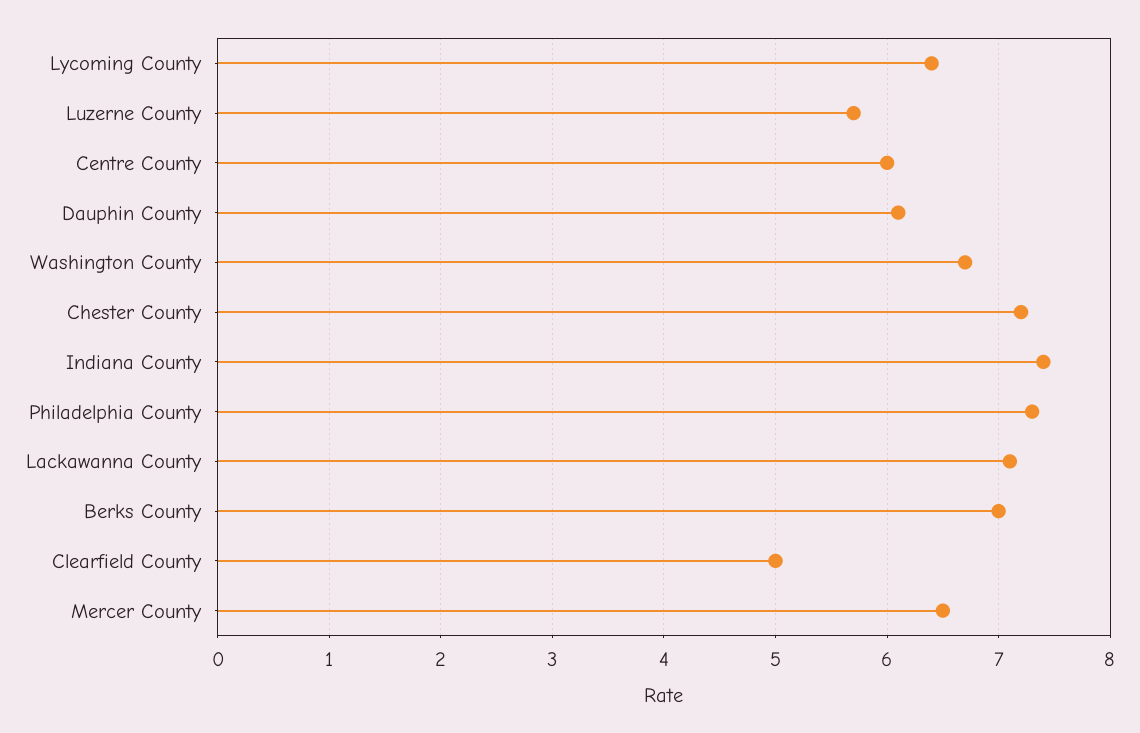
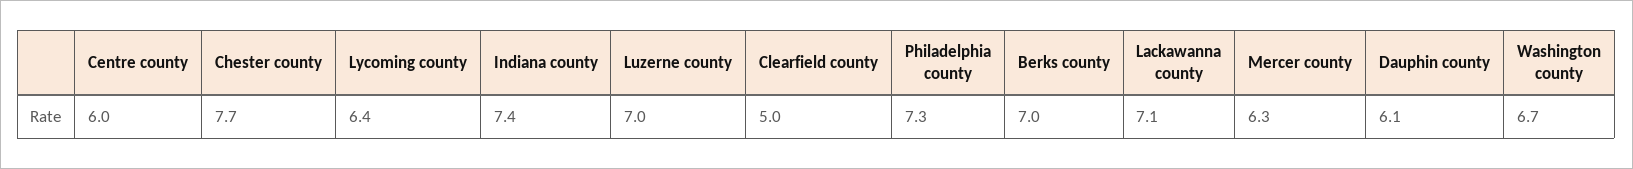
Luzerne County: 5.7 -> 7
Chester County: 7.2 -> 7.7
Mercer County: 6.5 -> 6.3

